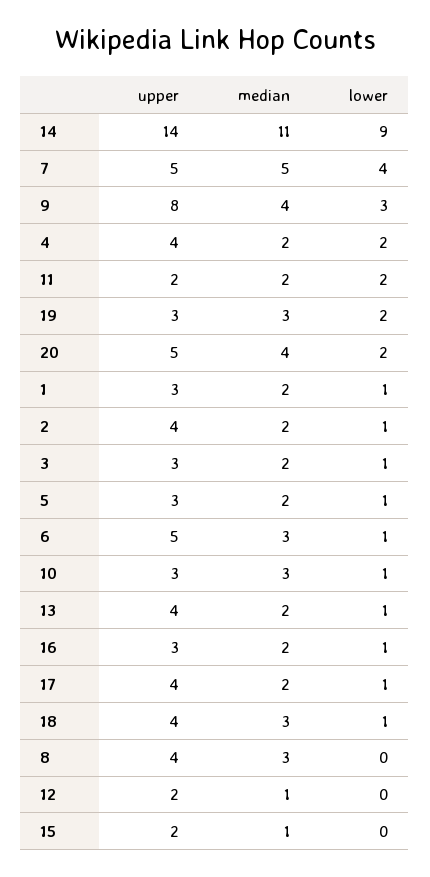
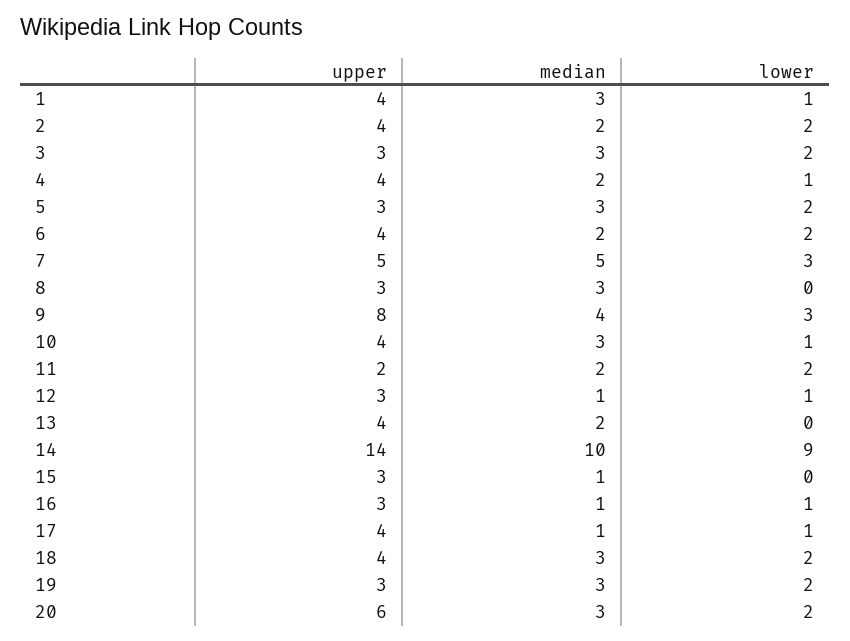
median, 14: 11 -> 10
lower, 7: 4 -> 3
lower, 4: 2 -> 1
upper, 20: 5 -> 6
median, 20: 4 -> 3
upper, 1: 3 -> 4
median, 1: 2 -> 3
lower, 2: 1 -> 2
median, 3: 2 -> 3
lower, 3: 1 -> 2
median, 5: 2 -> 3
lower, 5: 1 -> 2
upper, 6: 5 -> 4
median, 6: 3 -> 2
lower, 6: 1 -> 2
upper, 10: 3 -> 4
lower, 13: 1 -> 0
median, 16: 2 -> 1
median, 17: 2 -> 1
lower, 18: 1 -> 2
upper, 8: 4 -> 3
upper, 12: 2 -> 3
lower, 12: 0 -> 1
upper, 15: 2 -> 3

